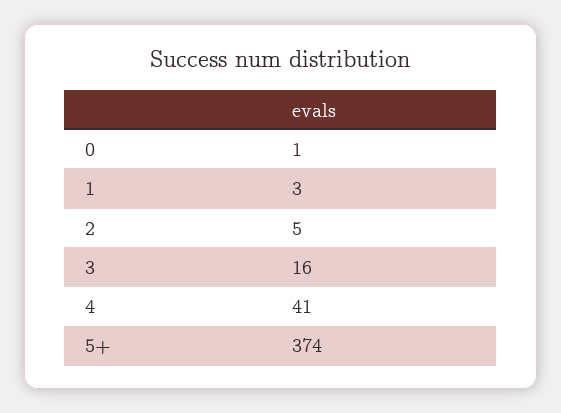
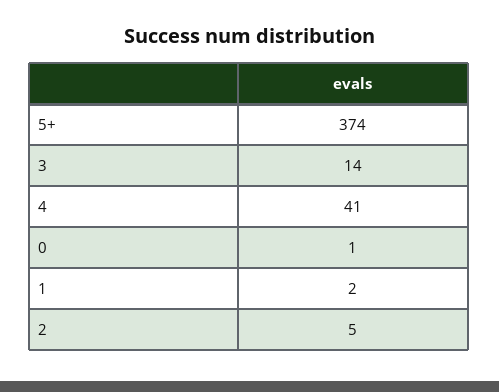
1: 3 -> 2
3: 16 -> 14

